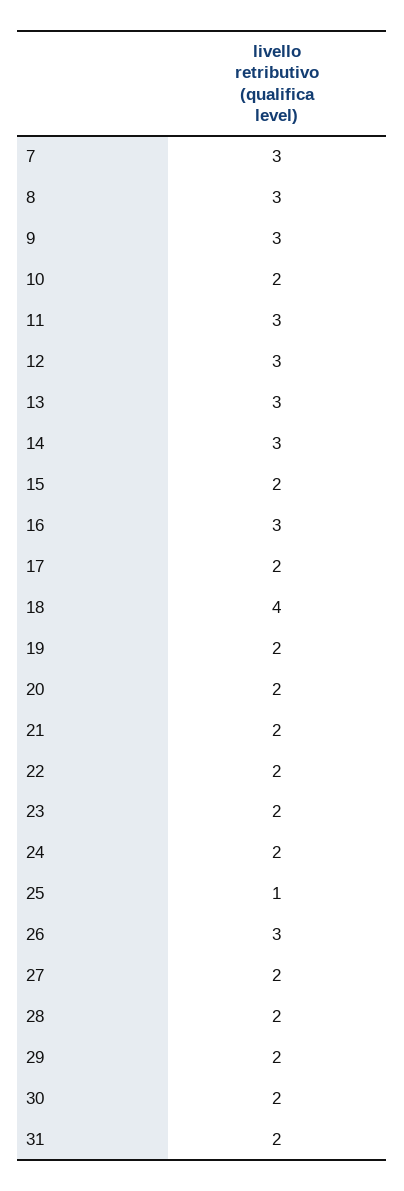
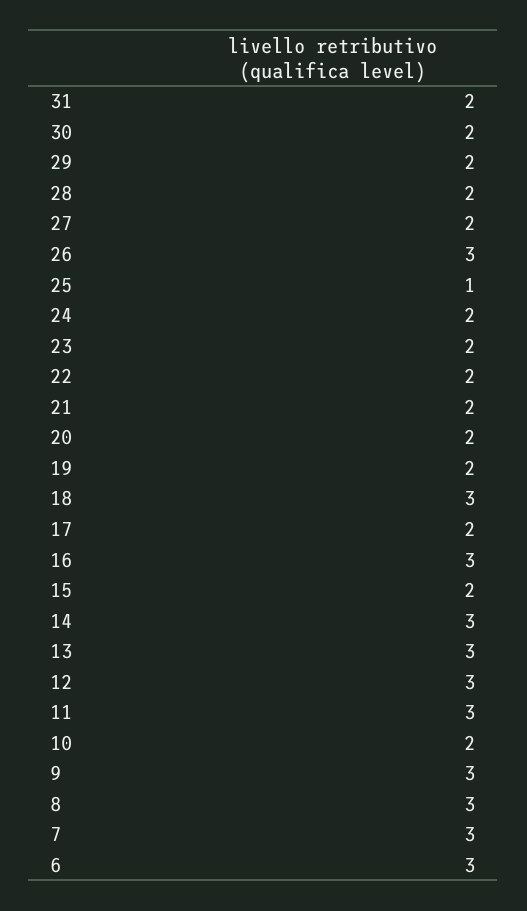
18: 4 -> 3
6: none -> 3

